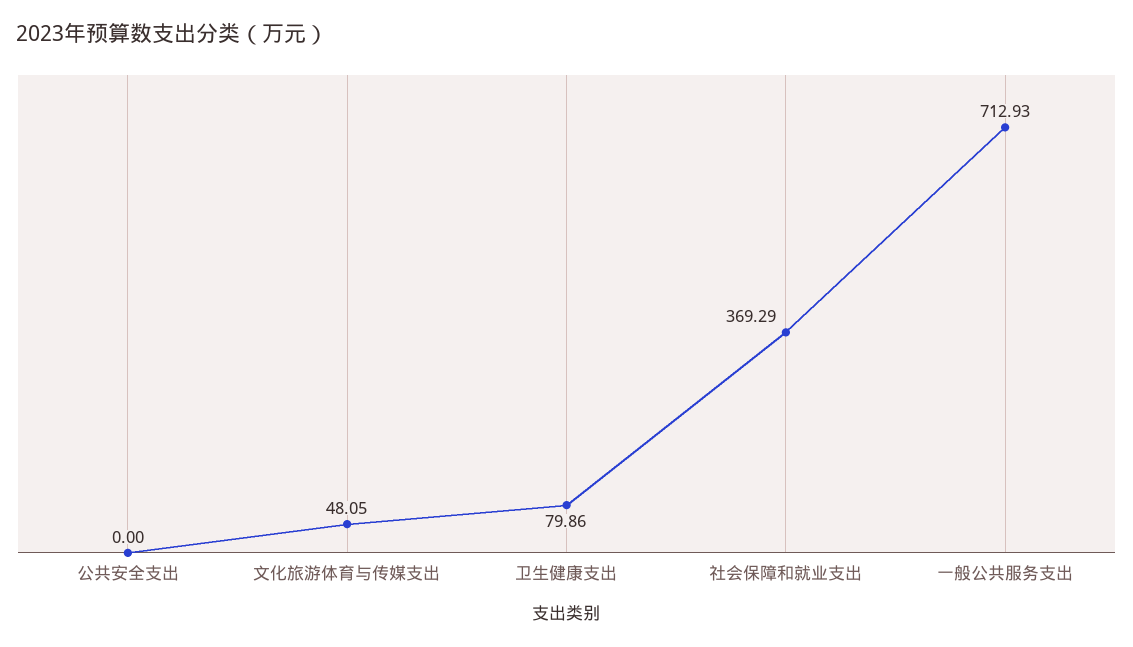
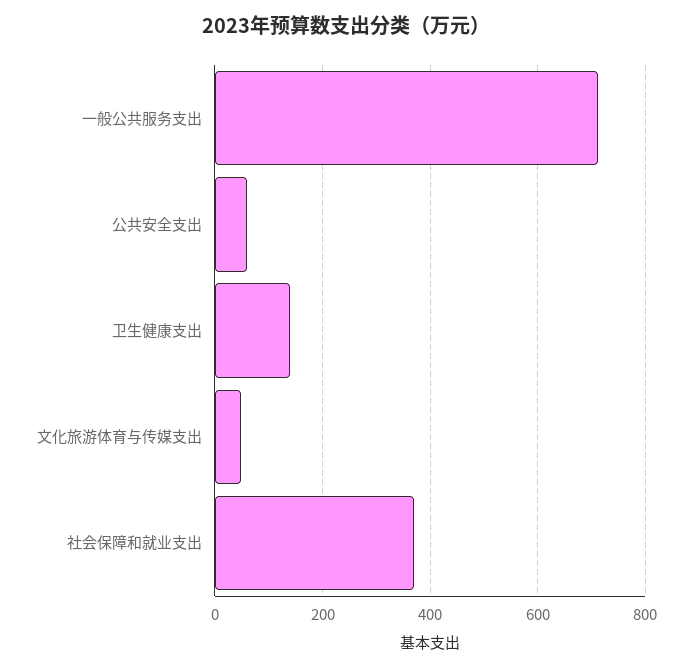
公共安全支出: 0 -> 60
卫生健康支出: 79.86 -> 140

